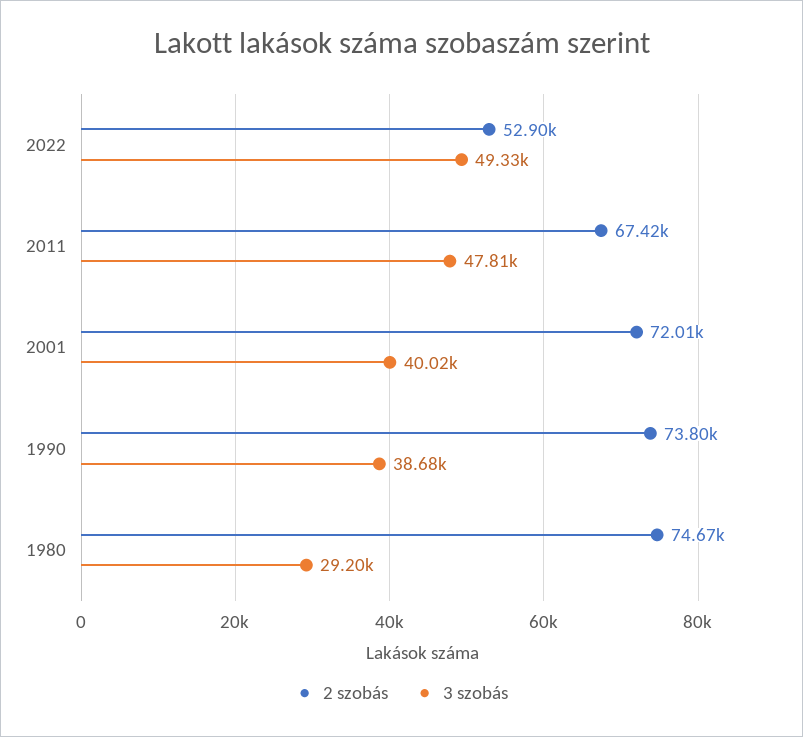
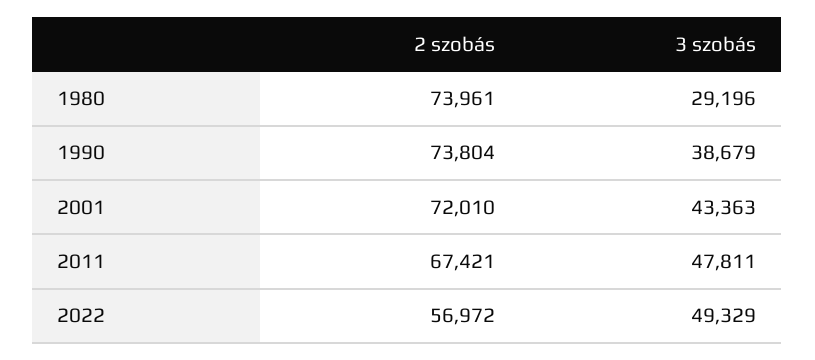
2 szobás, 2022: 52900 -> 56972
3 szobás, 2001: 40020 -> 43363
2 szobás, 1980: 74670 -> 73961

